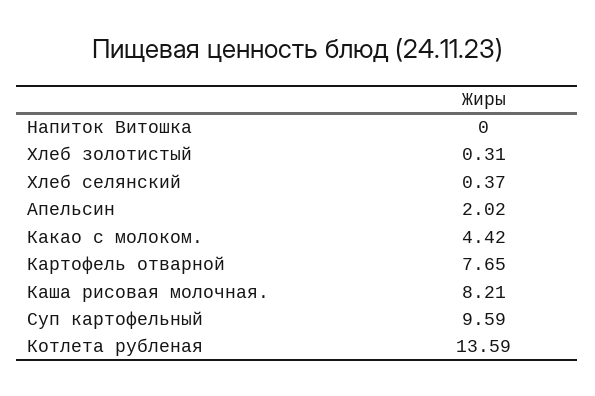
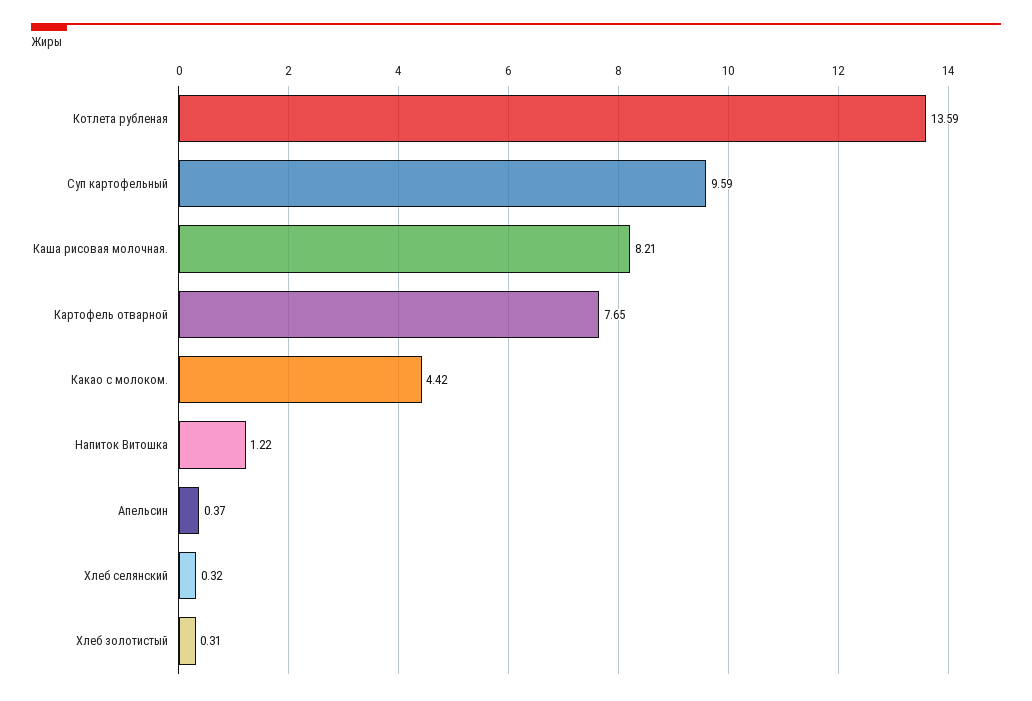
Напиток Витошка: 0 -> 1.22
Хлеб селянский: 0.37 -> 0.32
Апельсин: 2.02 -> 0.37

